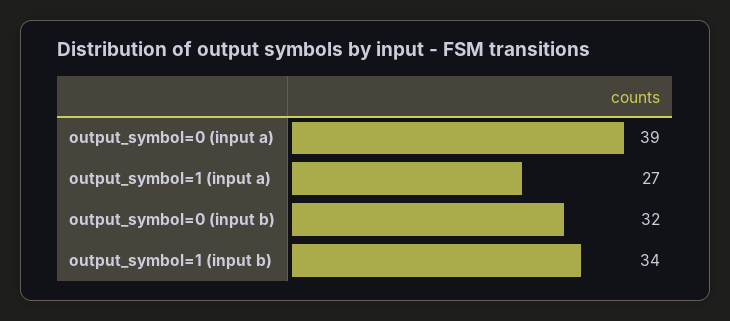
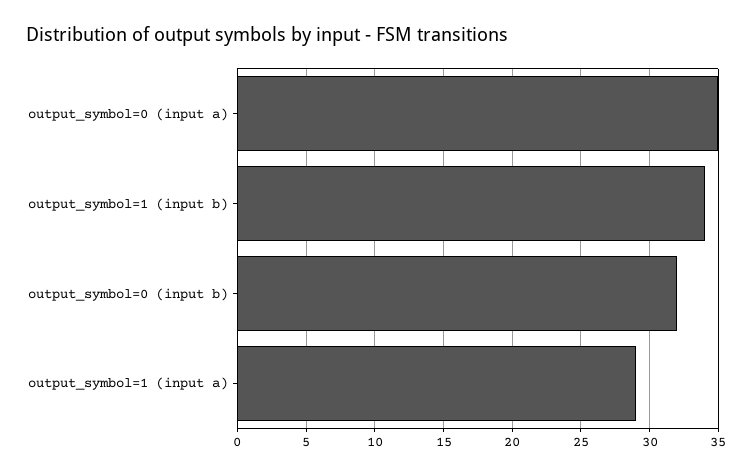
output_symbol=0 (input a): 39 -> 35
output_symbol=1 (input a): 27 -> 29

